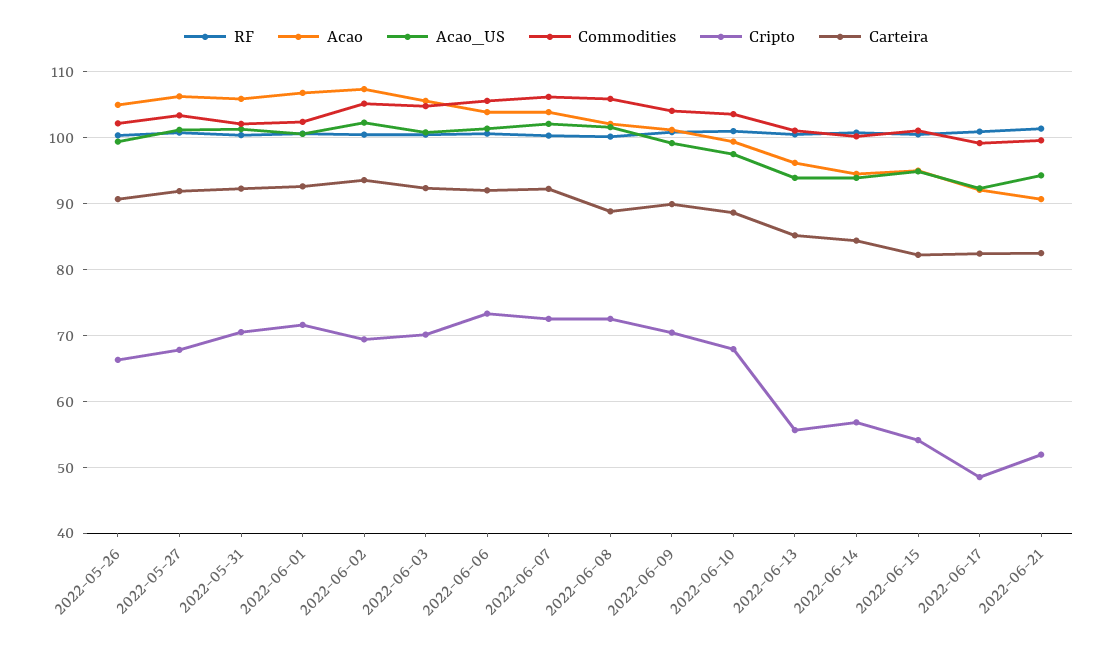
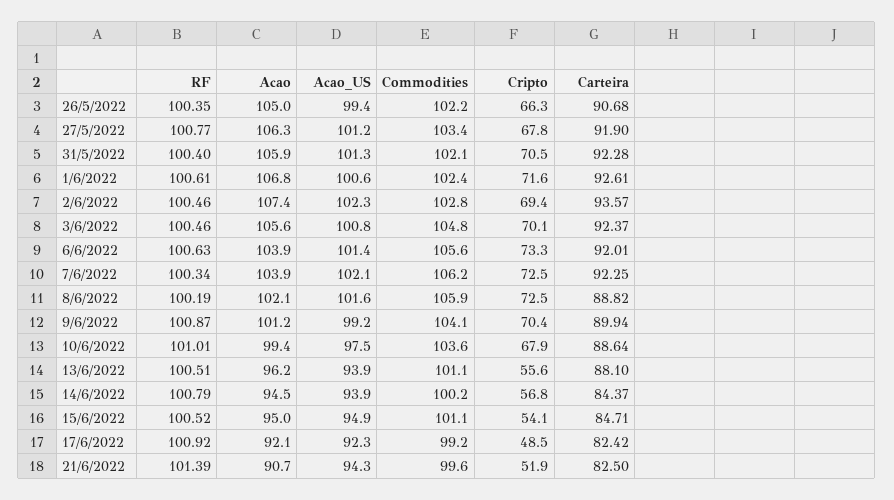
Commodities, 2022-06-02: 105 -> 102.8
Carteira, 2022-06-13: 85 -> 88.1
Carteira, 2022-06-15: 82 -> 84.71

